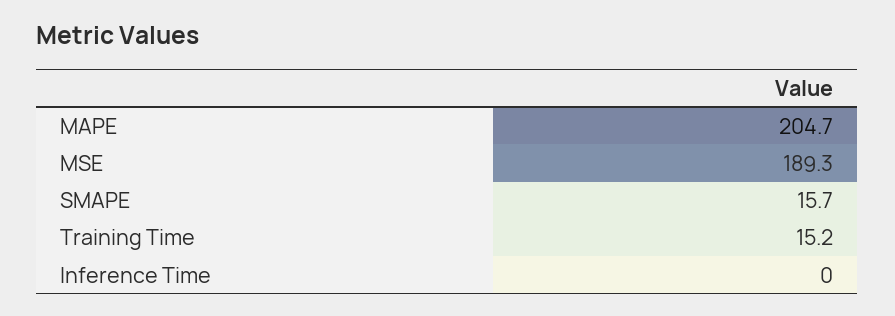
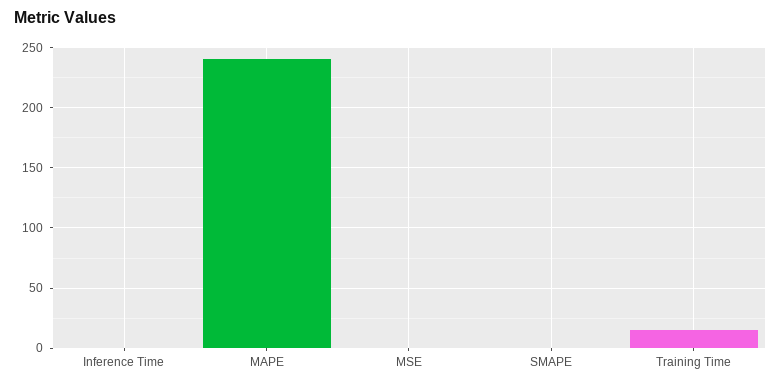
MAPE: 204.7 -> 240
MSE: 189.3 -> 0
SMAPE: 15.7 -> 0

